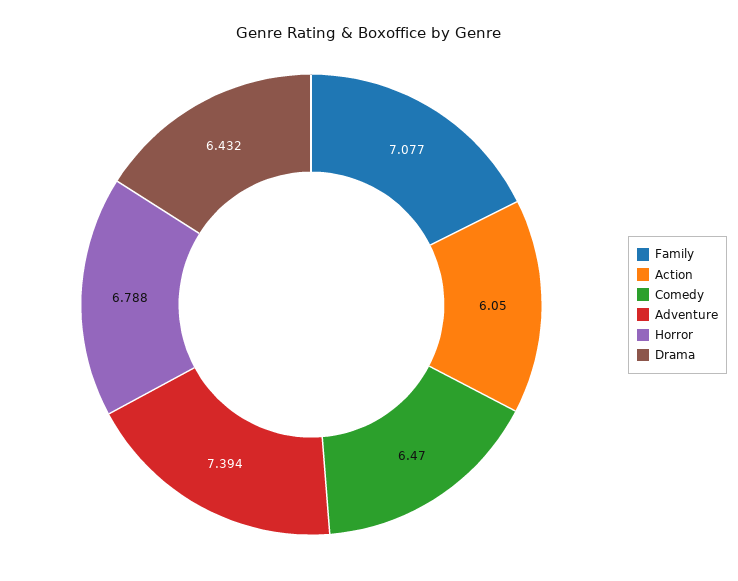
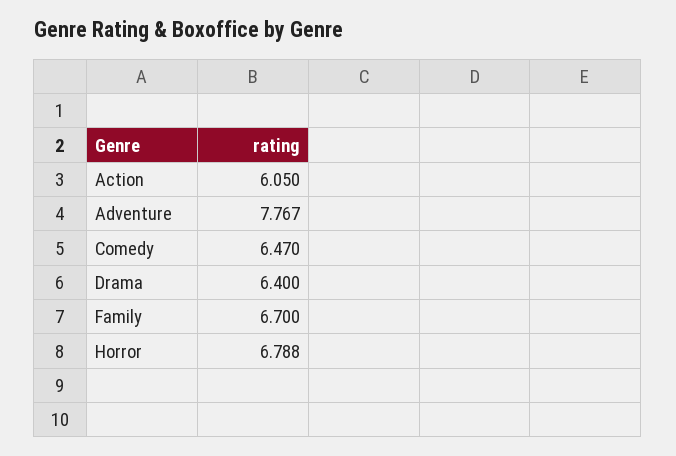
Family: 7.077 -> 6.7
Adventure: 7.394 -> 7.767
Drama: 6.432 -> 6.4

